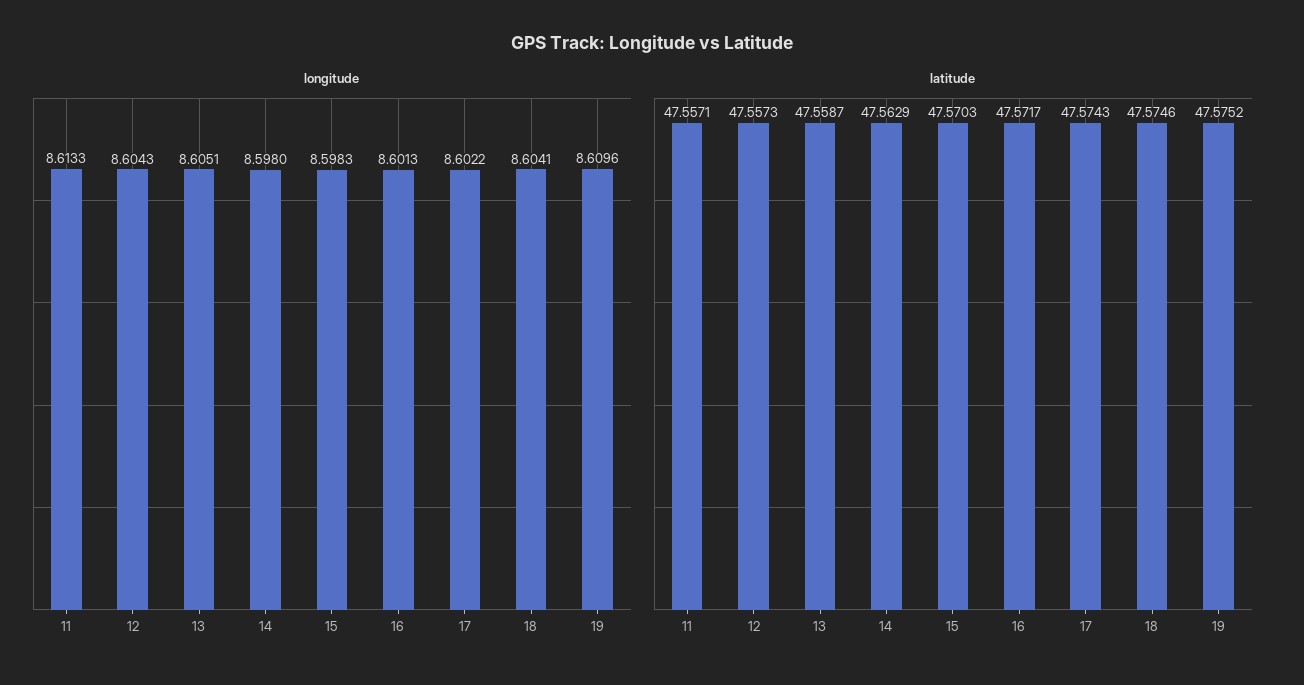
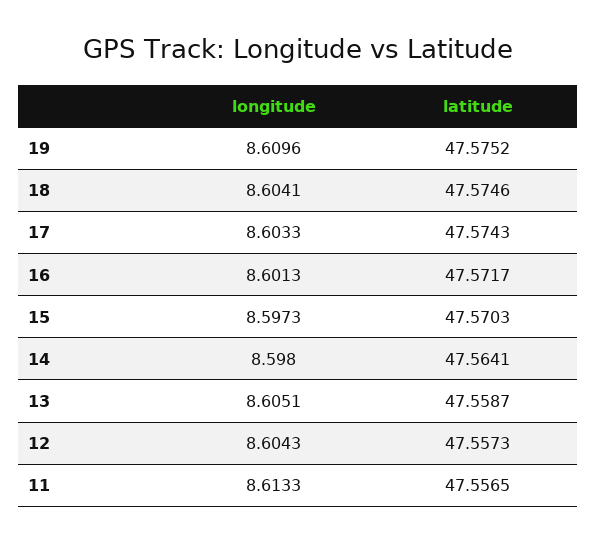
longitude, 15: 8.5983 -> 8.5973
longitude, 17: 8.6022 -> 8.6033
latitude, 11: 47.5571 -> 47.5565
latitude, 14: 47.5629 -> 47.5641

